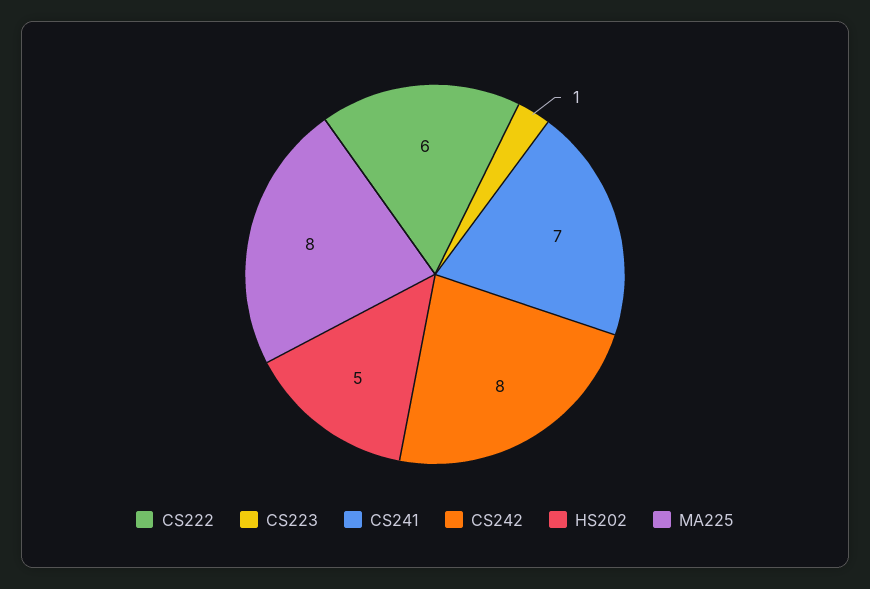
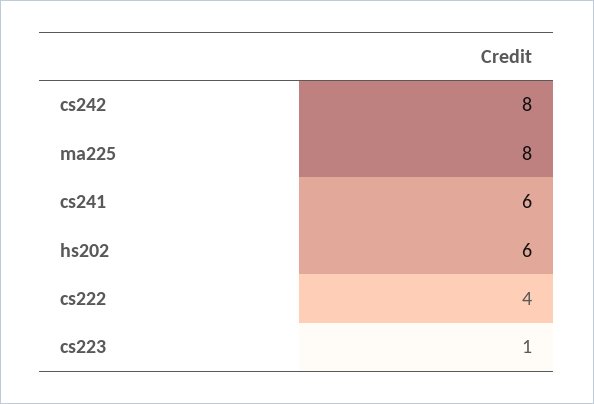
CS222: 6 -> 4
CS241: 7 -> 6
HS202: 5 -> 6

